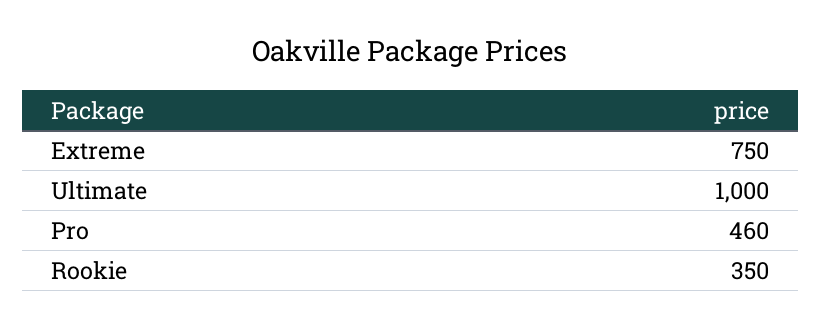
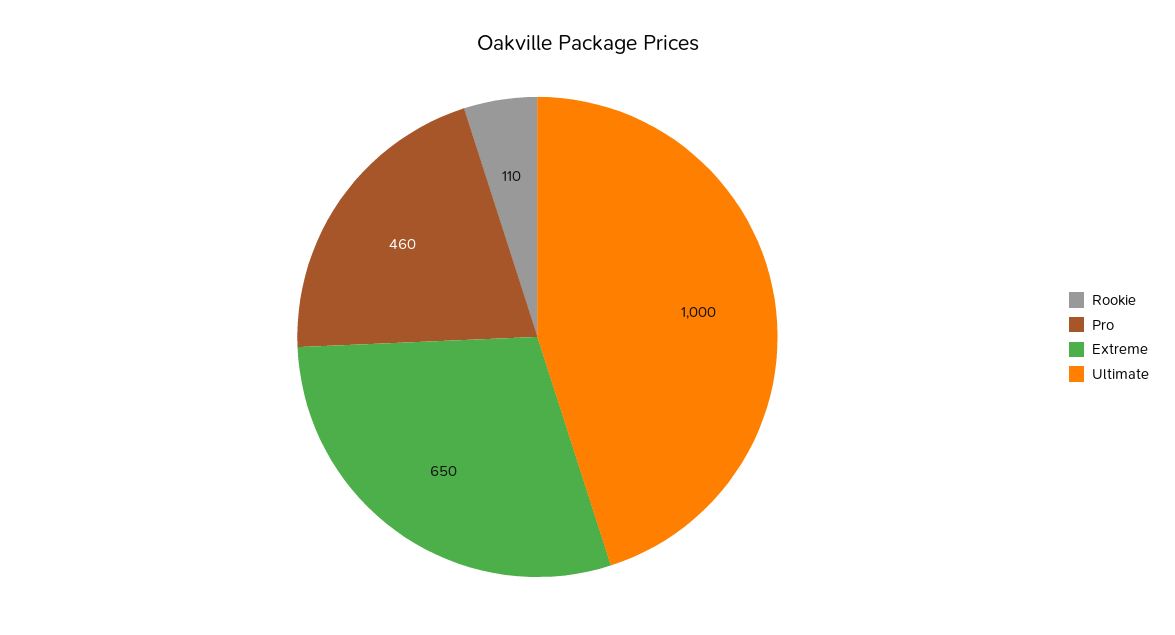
Extreme: 750 -> 650
Rookie: 350 -> 110

